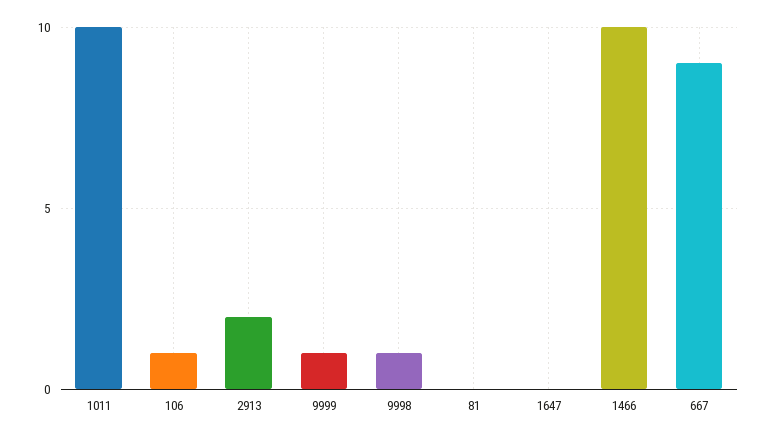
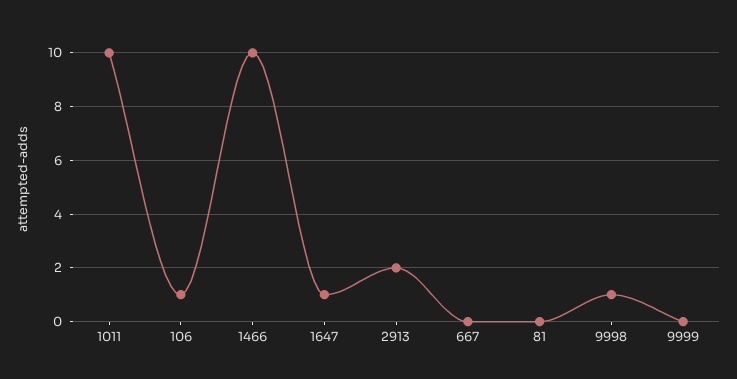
9999: 1 -> 0
1647: 0 -> 1
667: 9 -> 0

